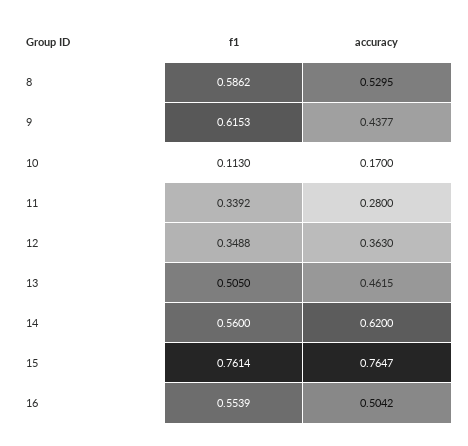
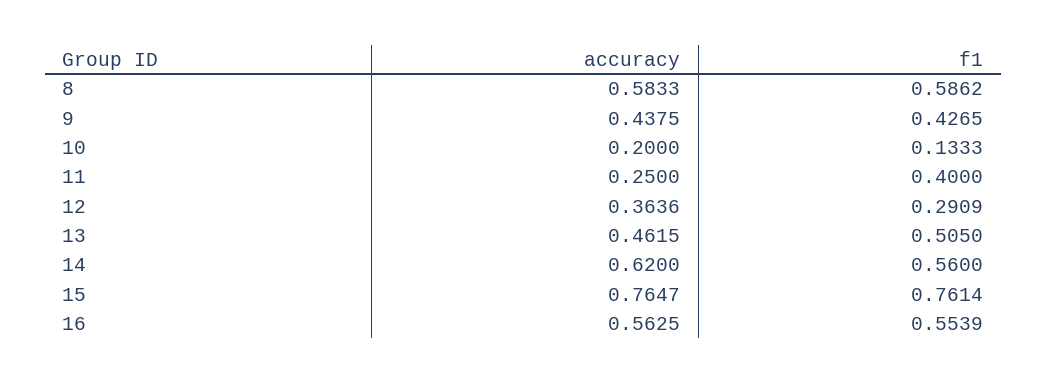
accuracy, 8: 0.5295 -> 0.5833
f1, 9: 0.6153 -> 0.4265
accuracy, 9: 0.4377 -> 0.4375
f1, 10: 0.113 -> 0.1333
accuracy, 10: 0.17 -> 0.2
f1, 11: 0.3392 -> 0.4
accuracy, 11: 0.28 -> 0.25
f1, 12: 0.3488 -> 0.2909
accuracy, 12: 0.363 -> 0.3636
accuracy, 16: 0.5042 -> 0.5625

